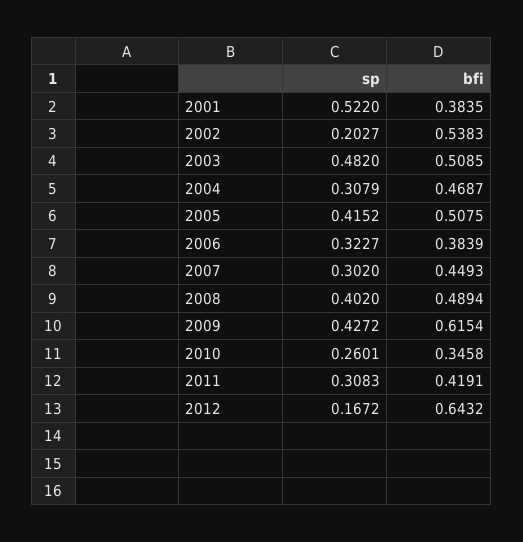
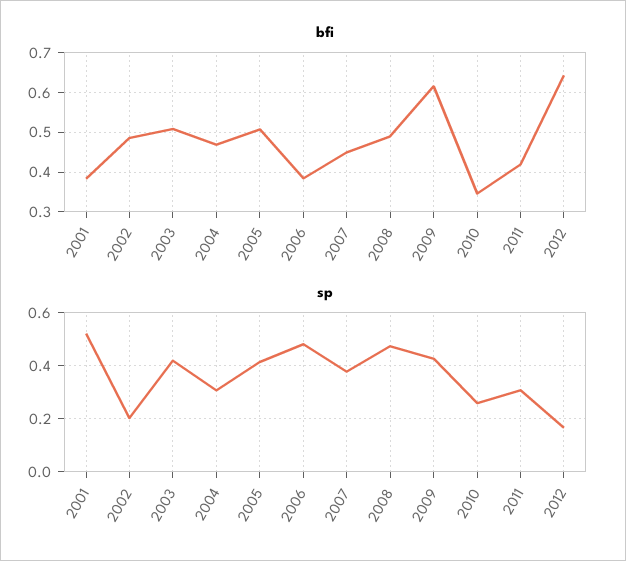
bfi, 2002: 0.5383 -> 0.48
sp, 2003: 0.482 -> 0.425
sp, 2006: 0.3227 -> 0.475
sp, 2007: 0.302 -> 0.375
sp, 2008: 0.402 -> 0.475

